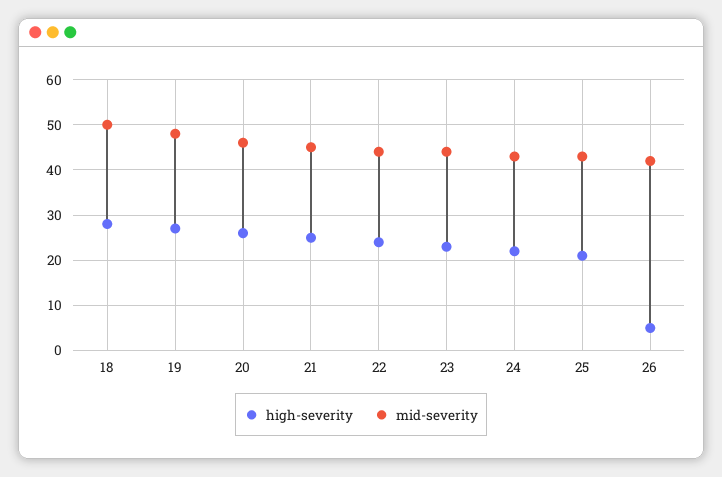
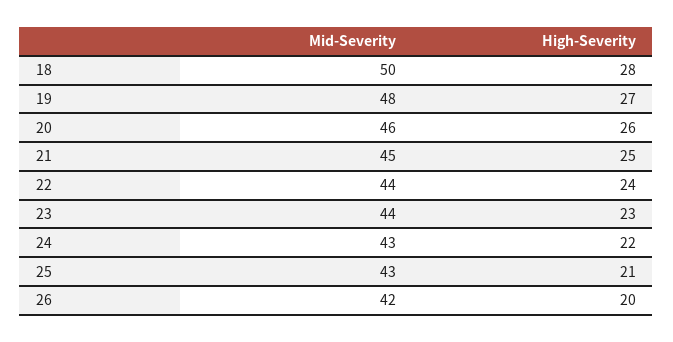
high-severity, 26: 5 -> 20

